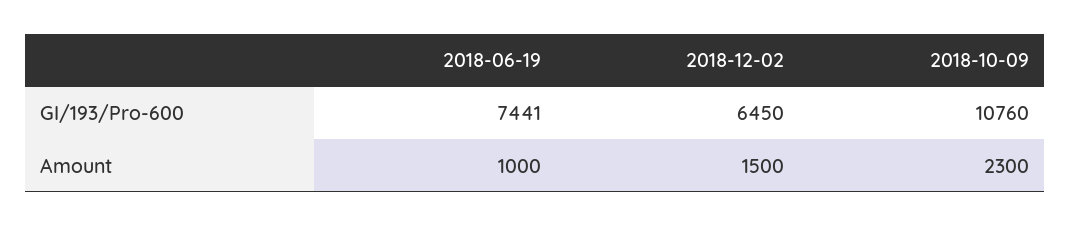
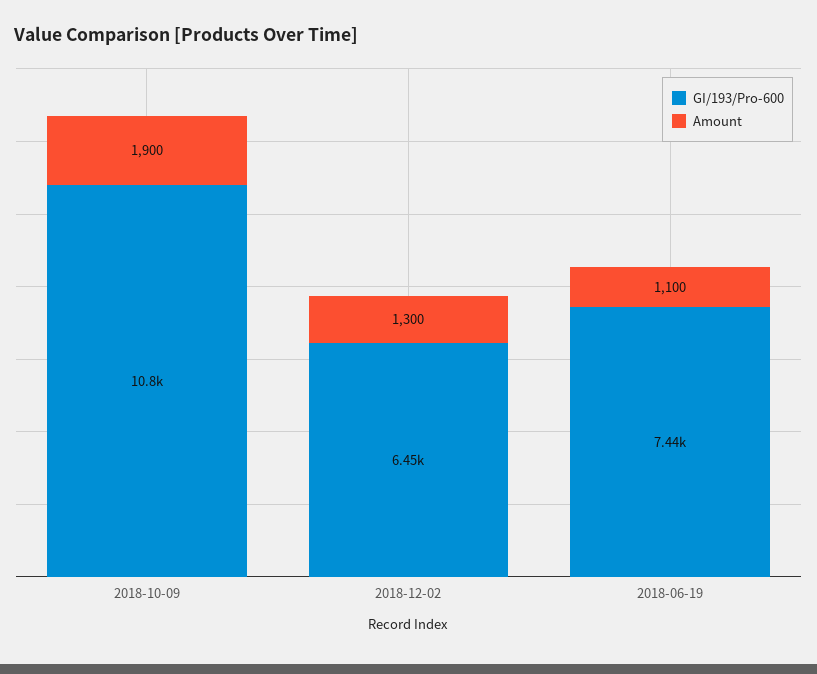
Amount, 2018-06-19: 1000 -> 1100
Amount, 2018-12-02: 1500 -> 1300
Amount, 2018-10-09: 2300 -> 1900

